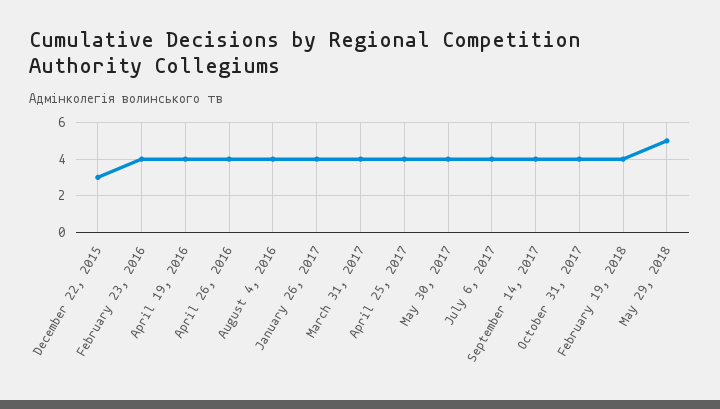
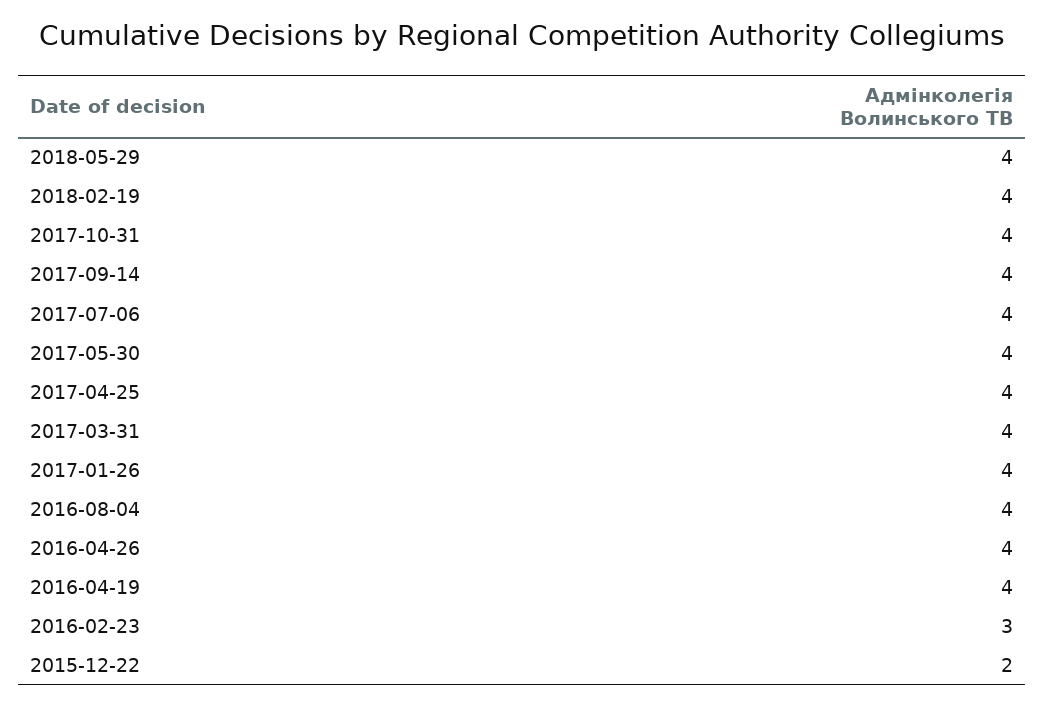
December 22, 2015: 3 -> 2
February 23, 2016: 4 -> 3
May 29, 2018: 5 -> 4

